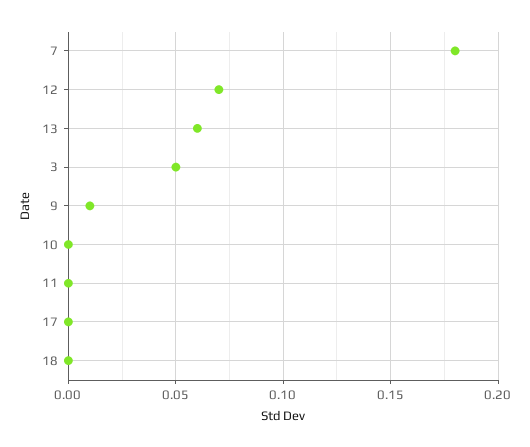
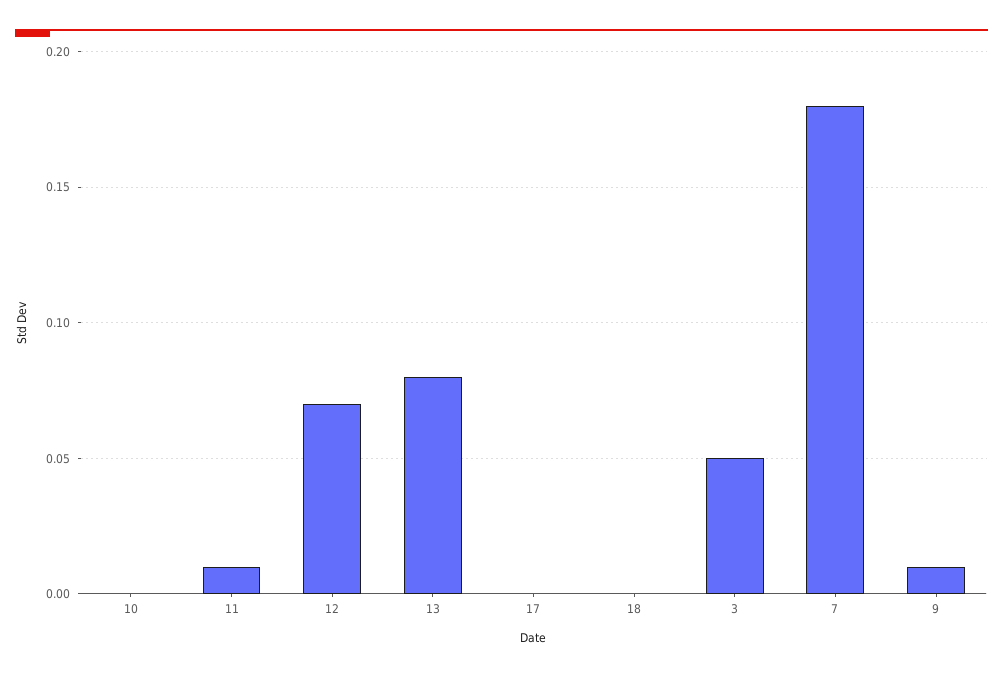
13: 0.06 -> 0.08
11: 0 -> 0.01

